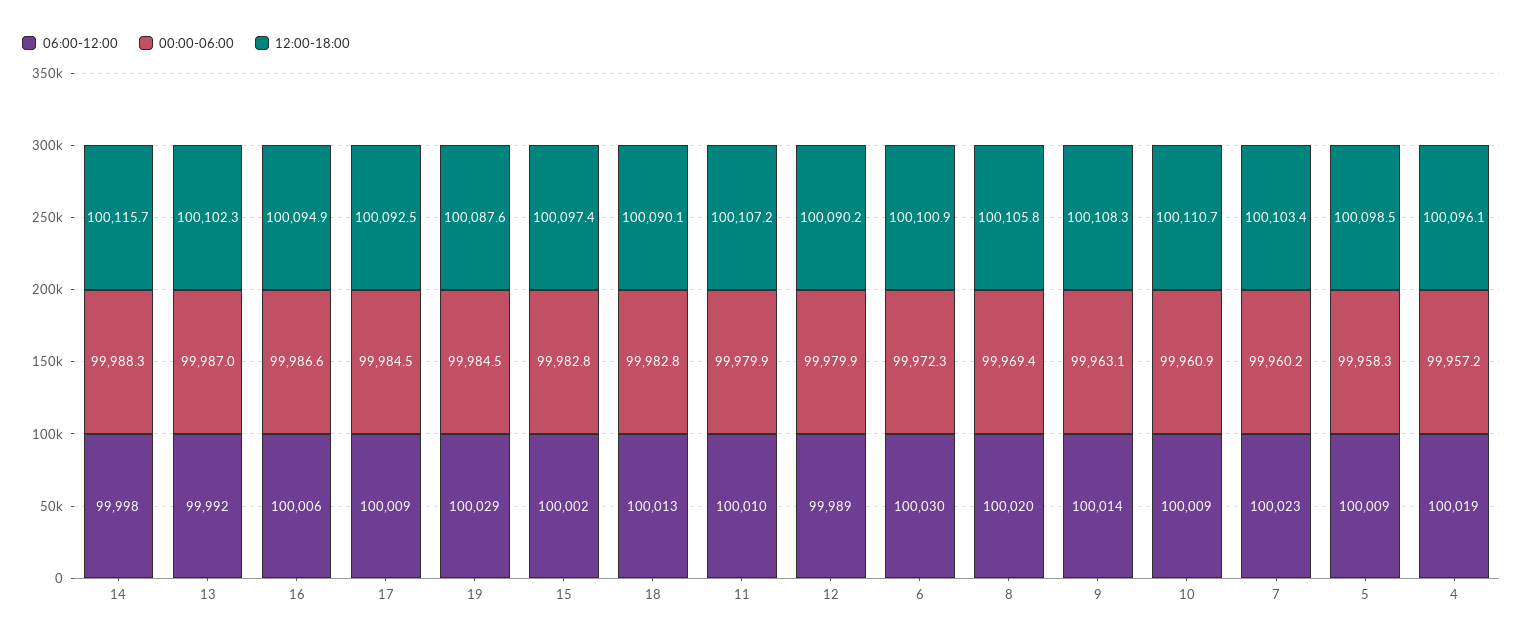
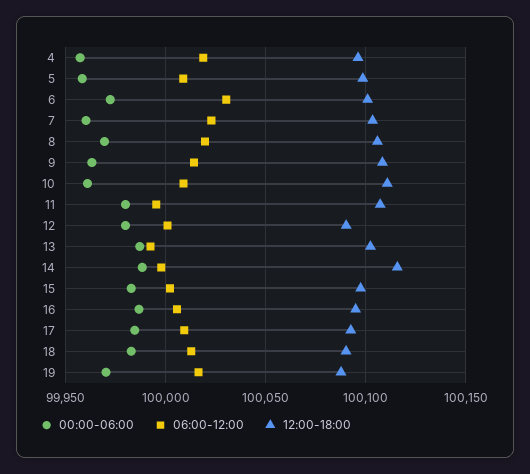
06:00-12:00, 19: 100029 -> 100015
00:00-06:00, 19: 99984.5 -> 99970
06:00-12:00, 11: 100010 -> 99995
06:00-12:00, 12: 99989 -> 100000

